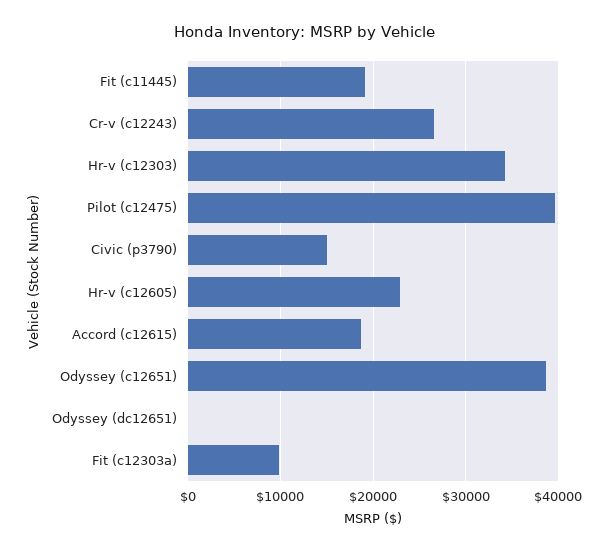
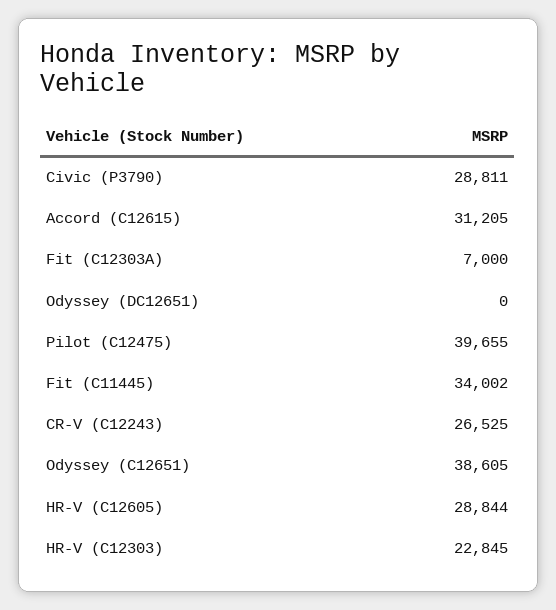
Fit (c11445): 19000 -> 34002
Hr-v (c12303): 34000 -> 22845
Civic (p3790): 15000 -> 28811
Hr-v (c12605): 23000 -> 28844
Accord (c12615): 19000 -> 31205
Fit (c12303a): 10000 -> 7000

